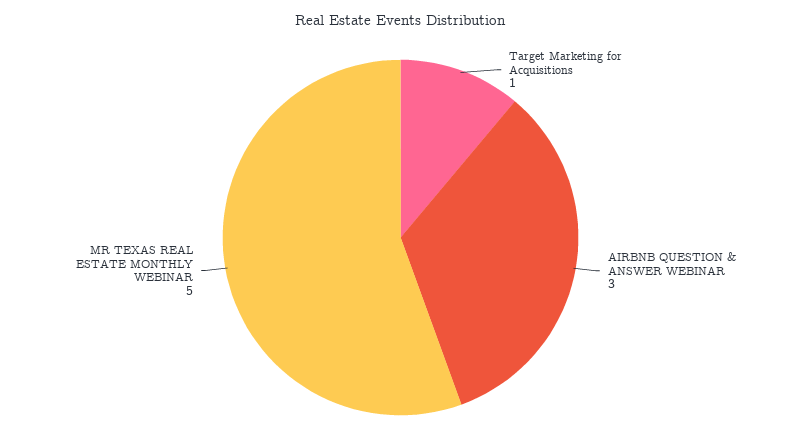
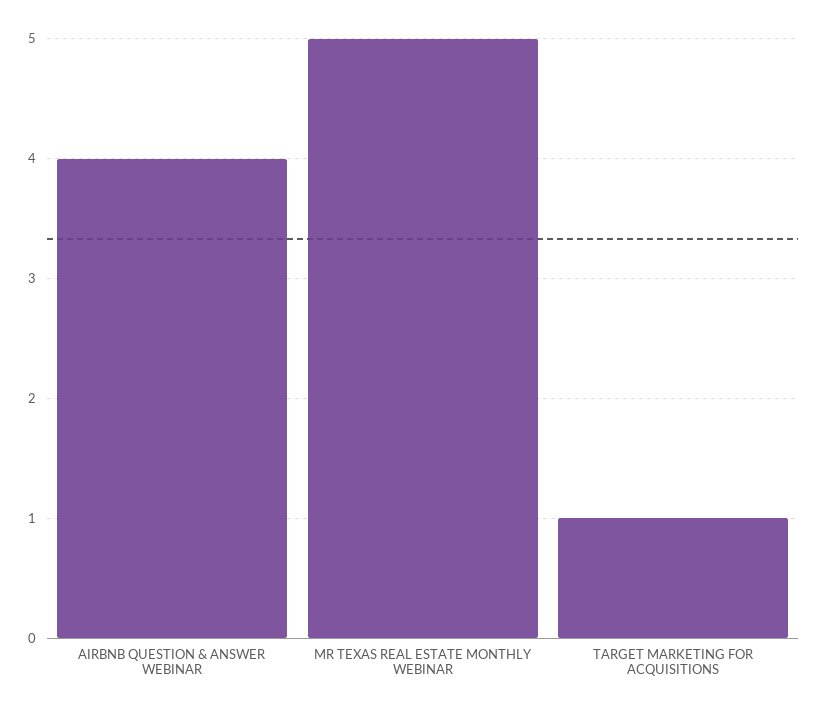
AIRBNB QUESTION & ANSWER WEBINAR: 3 -> 4

